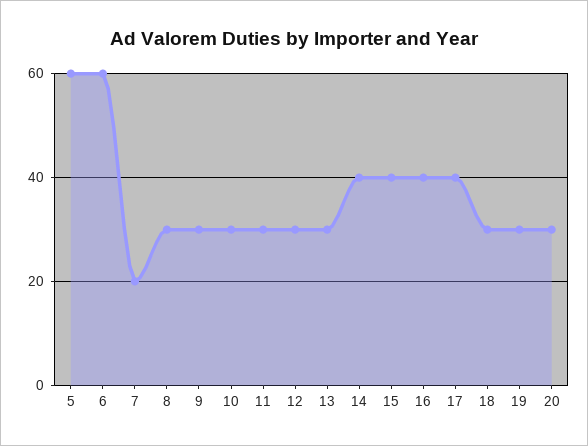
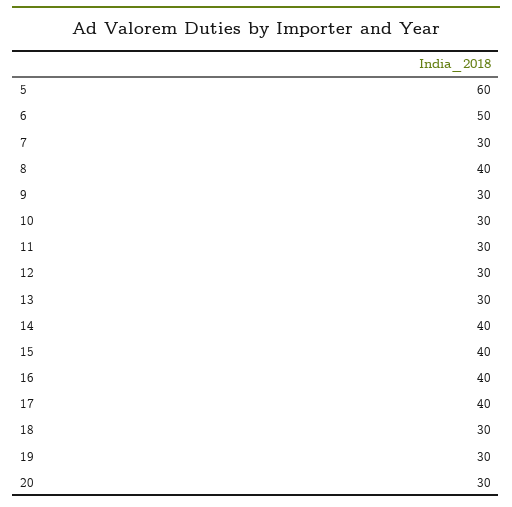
6: 60 -> 50
7: 20 -> 30
8: 30 -> 40

